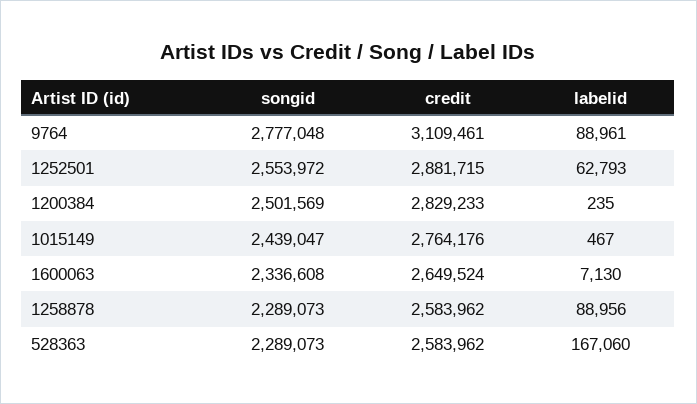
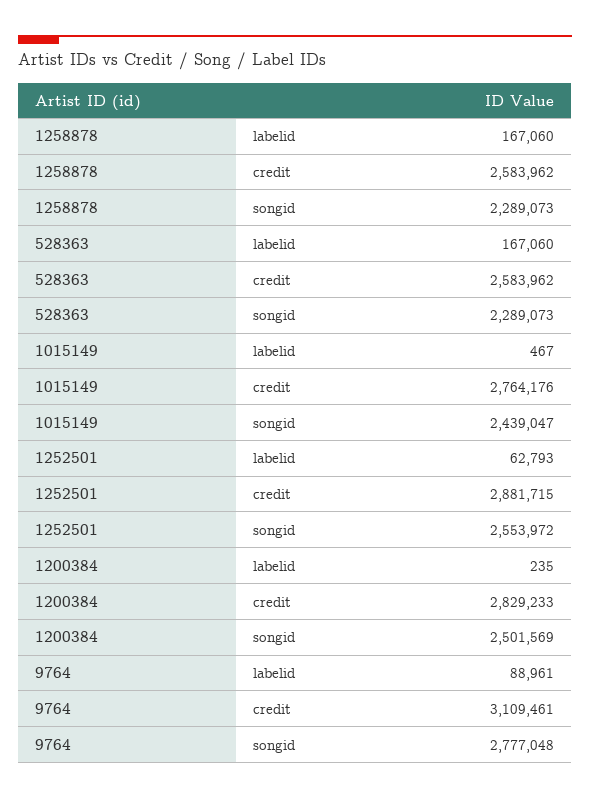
songid, 1600063: 2336608 -> none
credit, 1600063: 2649524 -> none
labelid, 1600063: 7130 -> none
labelid, 1258878: 88956 -> 167060

